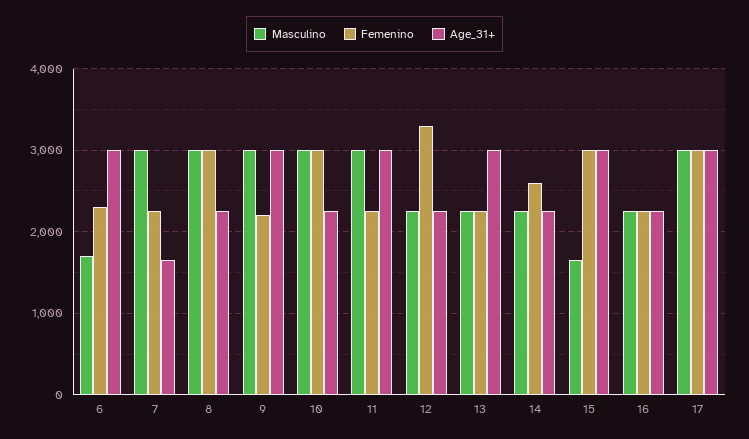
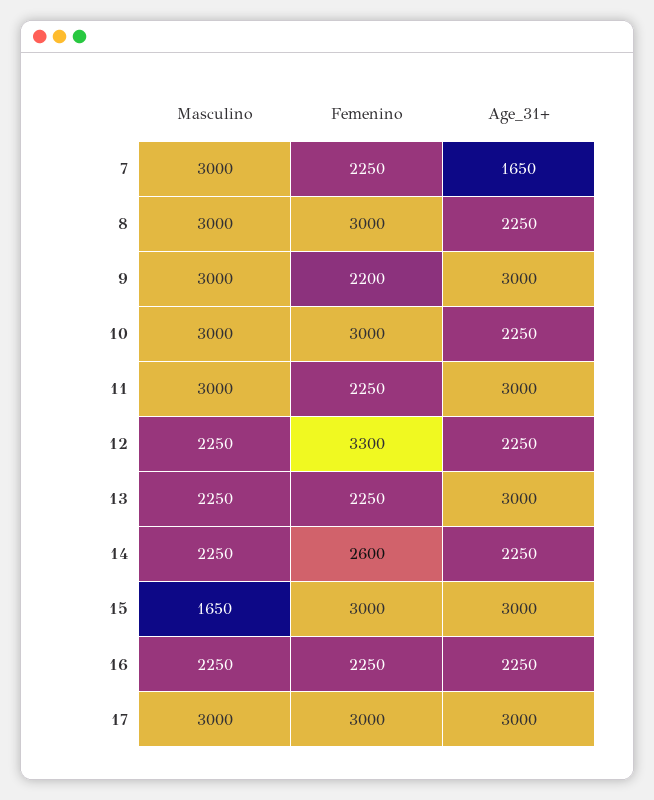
Masculino, 6: 1700 -> none
Femenino, 6: 2300 -> none
Age_31+, 6: 3000 -> none

